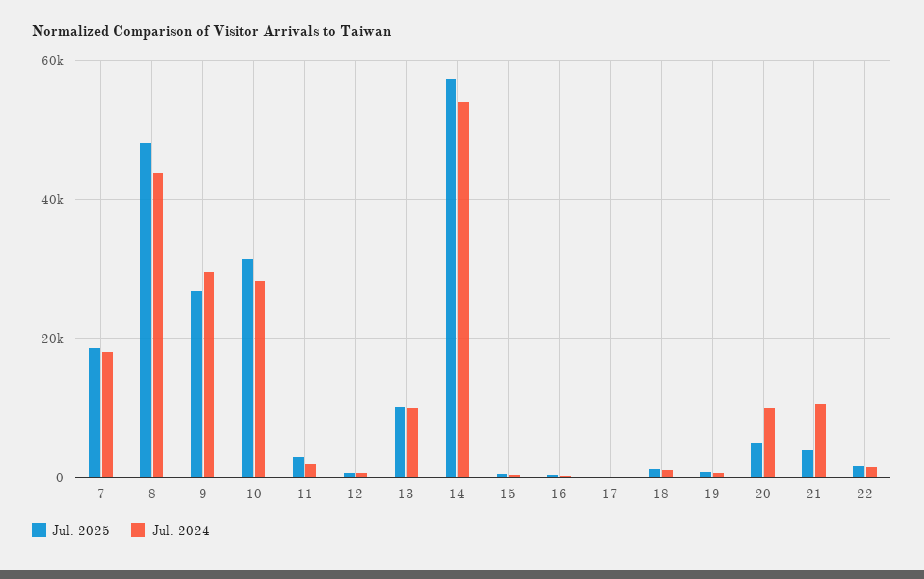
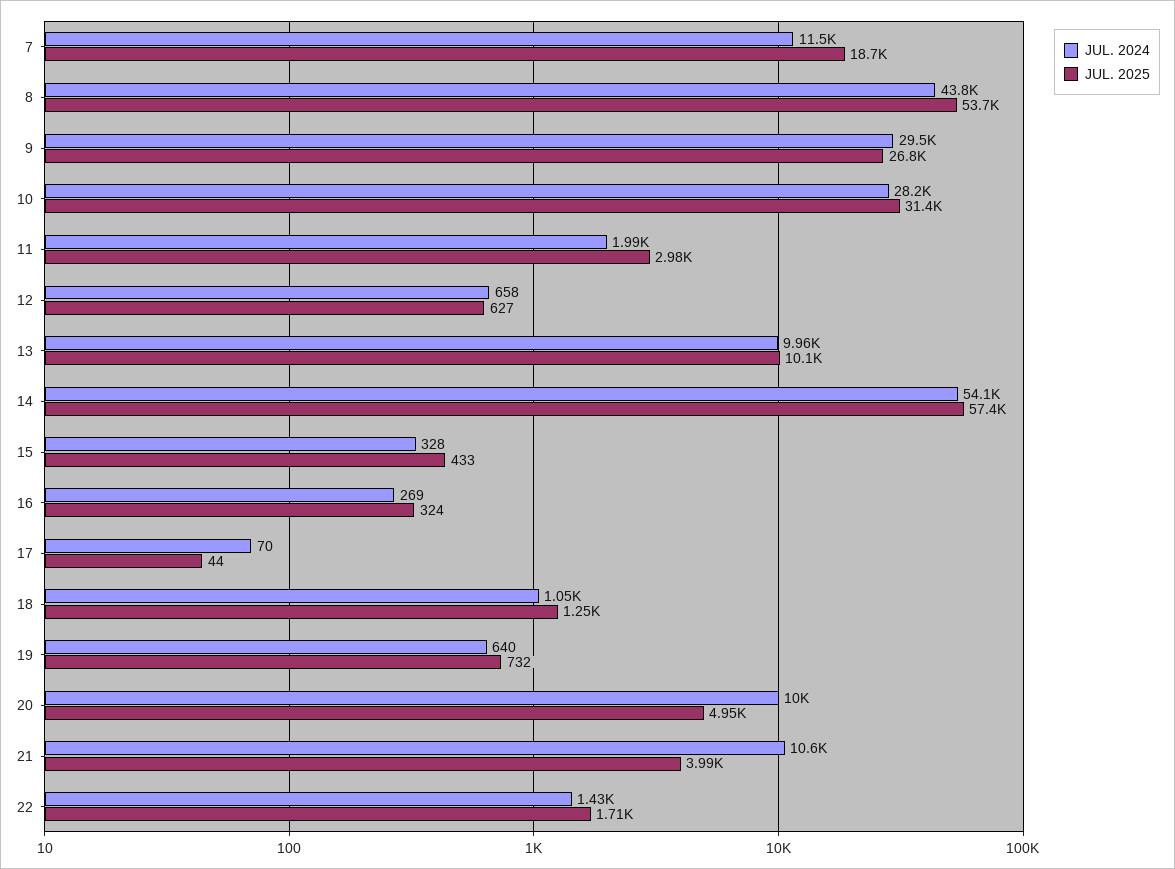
Jul. 2024, 7: 18000 -> 11500
Jul. 2025, 8: 48000 -> 53700

